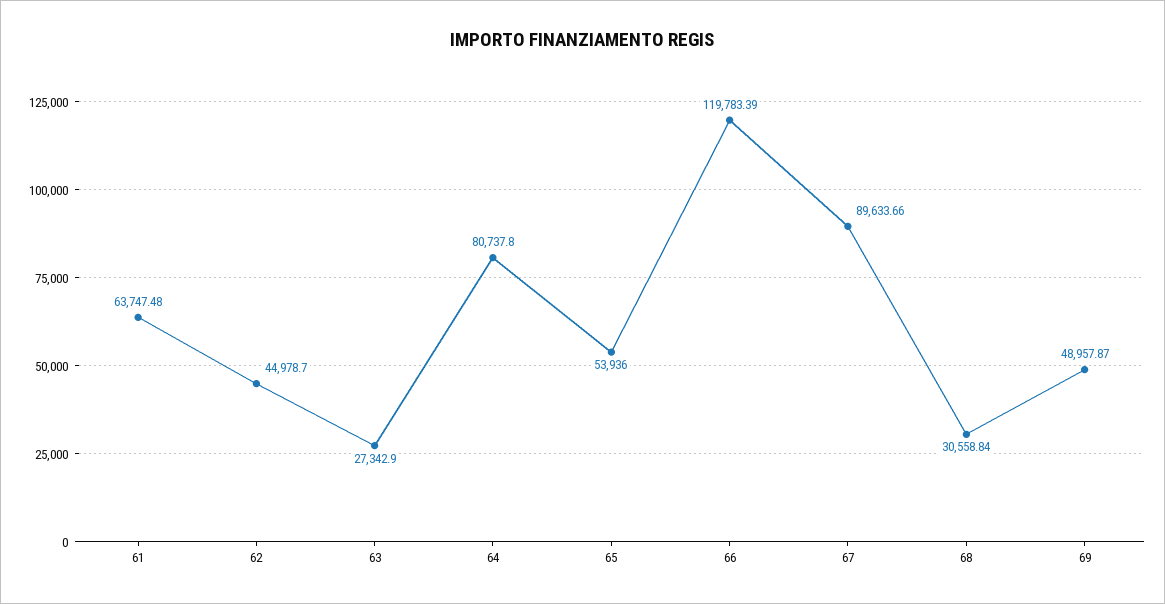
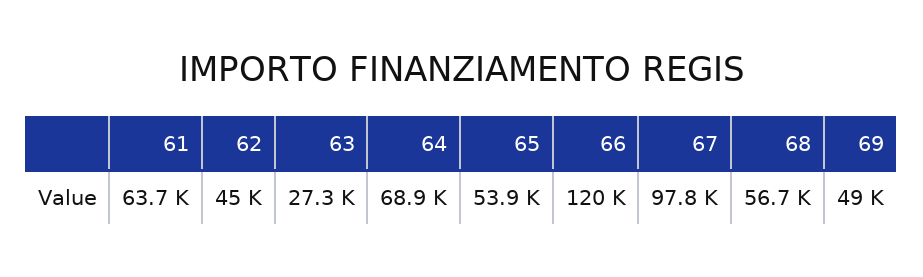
64: 80737.8 -> 68900
67: 89633.66 -> 97800
68: 30558.84 -> 56700

